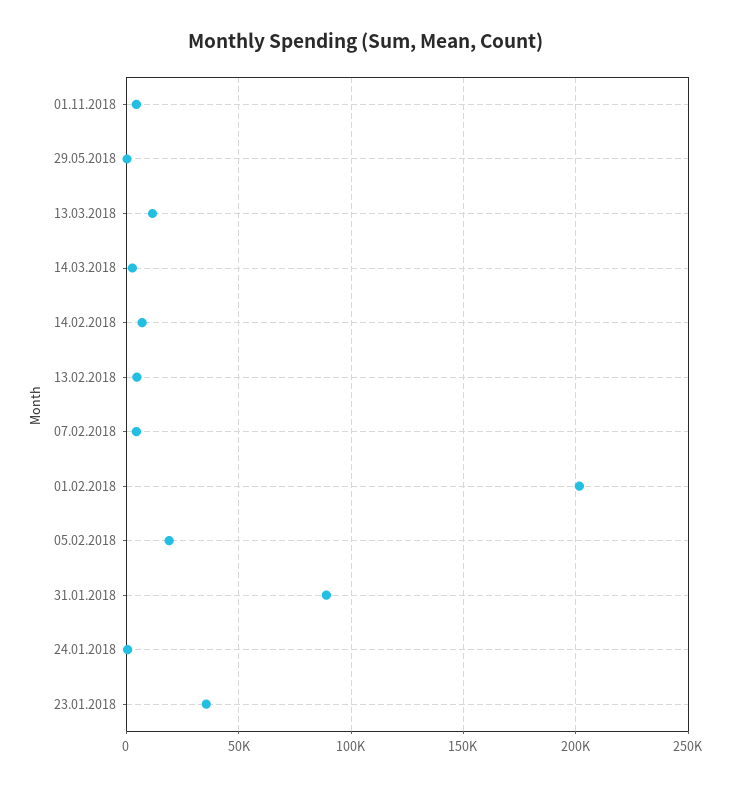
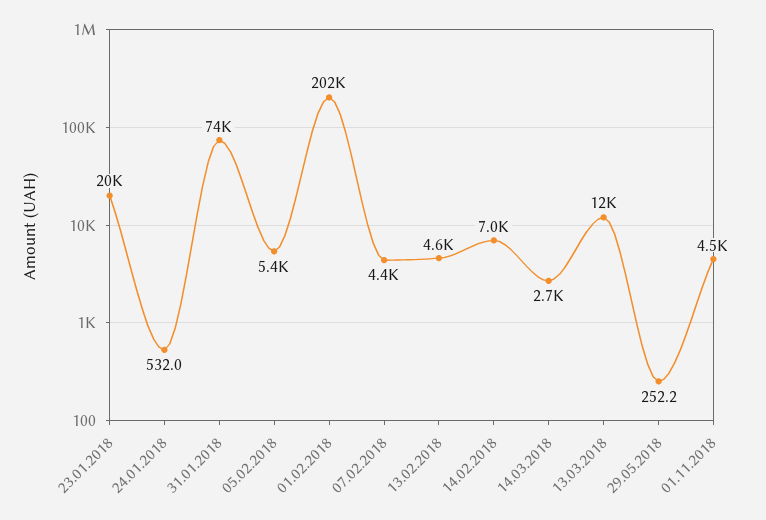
05.02.2018: 20000 -> 5400
31.01.2018: 90000 -> 74000
23.01.2018: 35000 -> 20000

